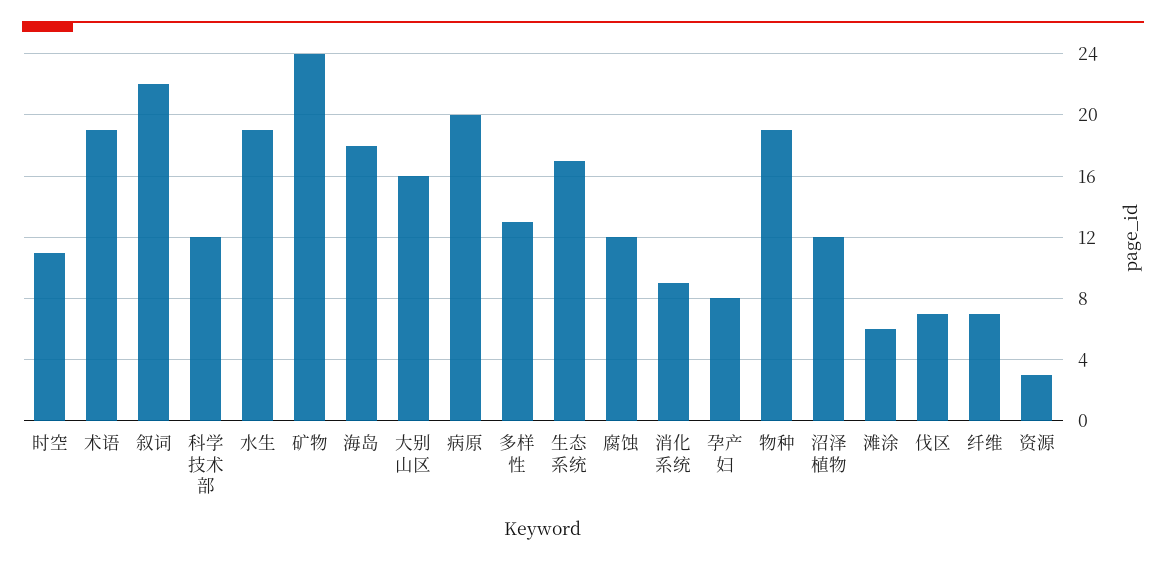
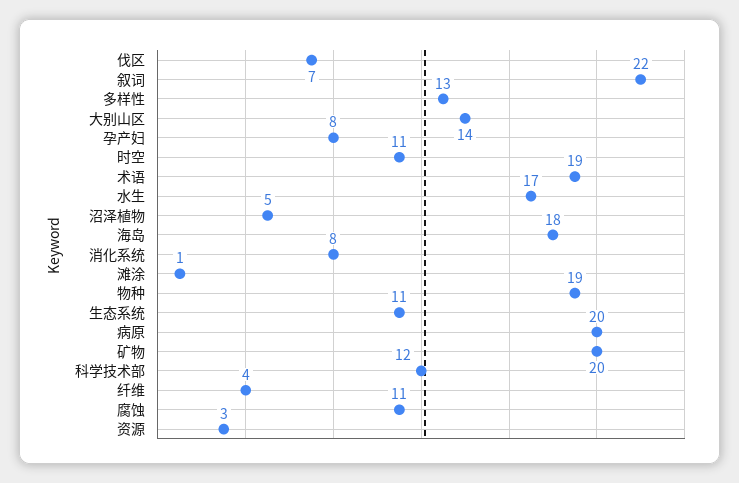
水生: 19 -> 17
矿物: 24 -> 20
大别山区: 16 -> 14
生态系统: 17 -> 11
腐蚀: 12 -> 11
消化系统: 9 -> 8
沼泽植物: 12 -> 5
滩涂: 6 -> 1
纤维: 7 -> 4

